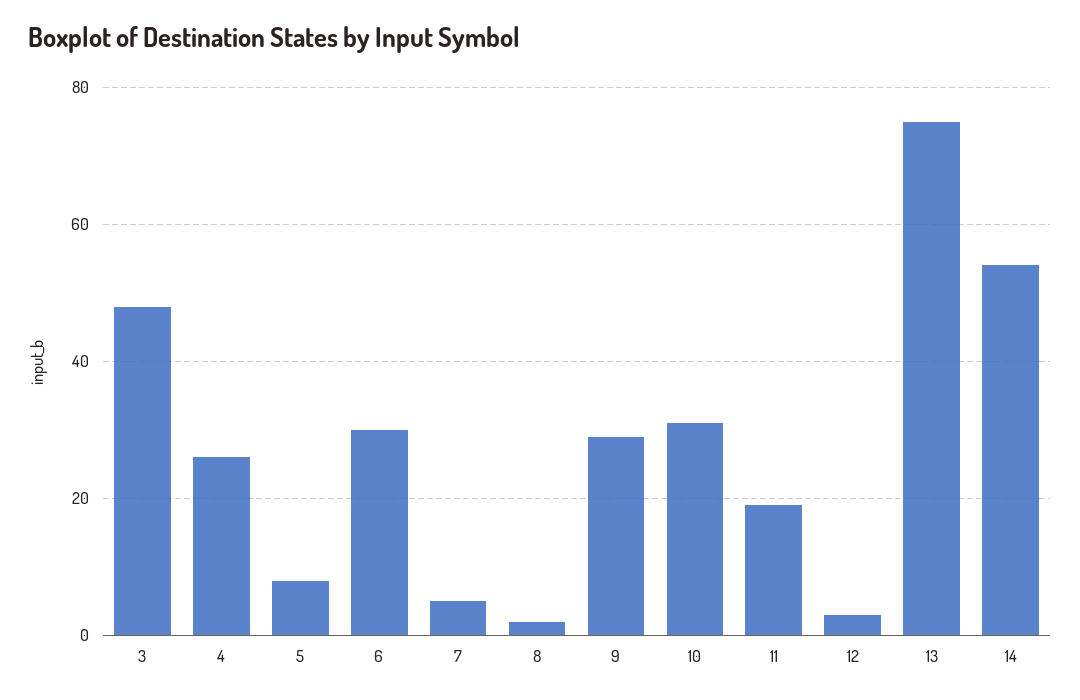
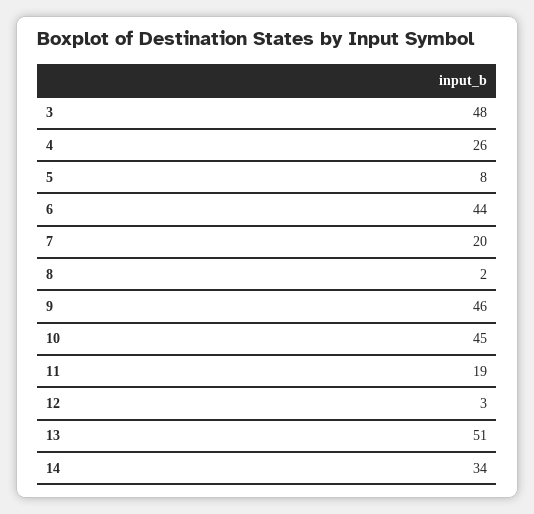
6: 30 -> 44
7: 5 -> 20
9: 30 -> 46
10: 30 -> 45
13: 75 -> 51
14: 55 -> 34

